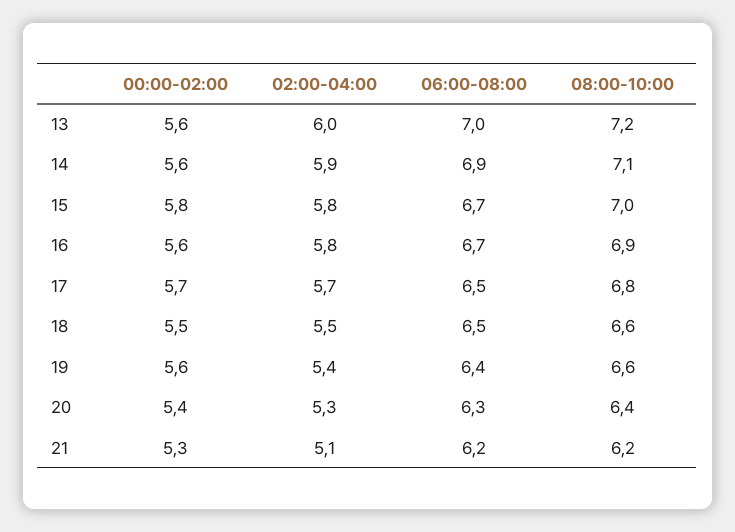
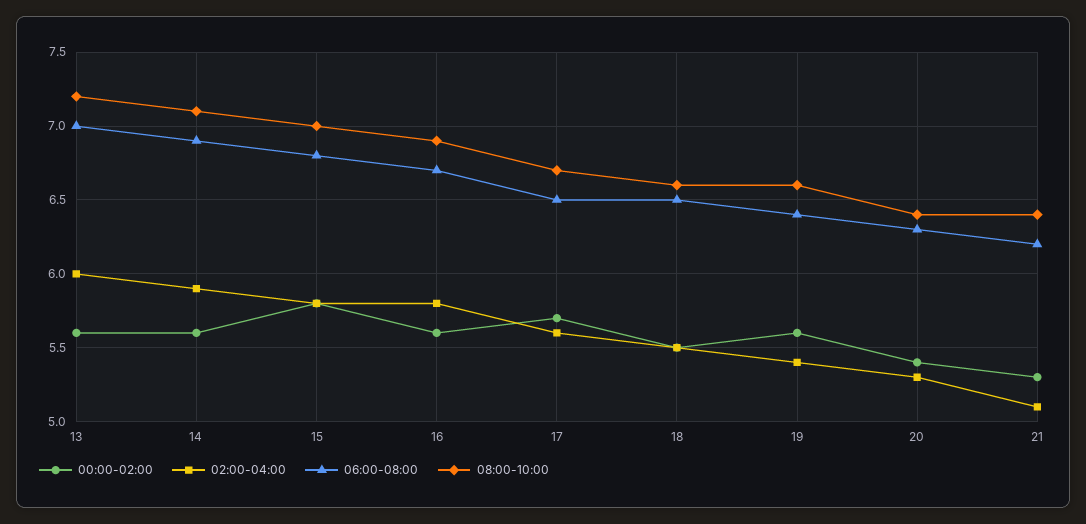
06:00-08:00, 15: 6.7 -> 6.8
02:00-04:00, 17: 5.7 -> 5.6
08:00-10:00, 17: 6.8 -> 6.7
08:00-10:00, 21: 6.2 -> 6.4

